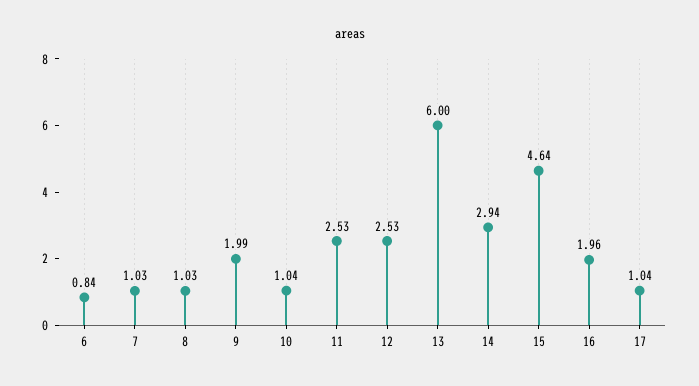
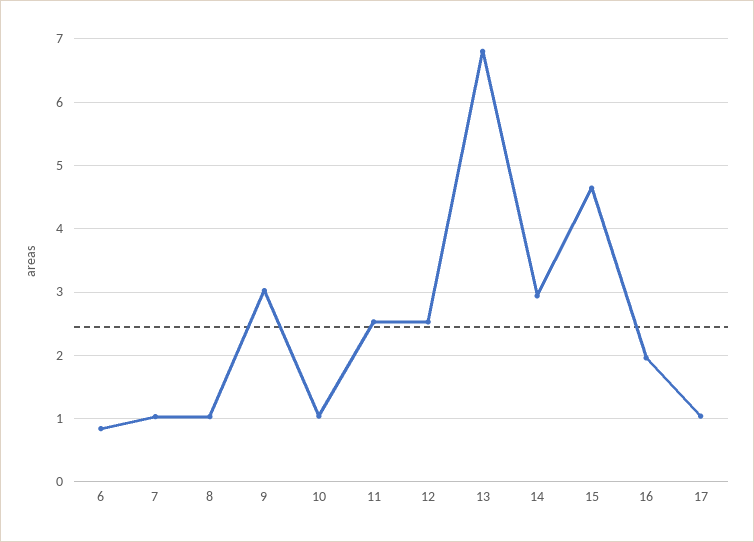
9: 1.99 -> 3
13: 6 -> 6.8

